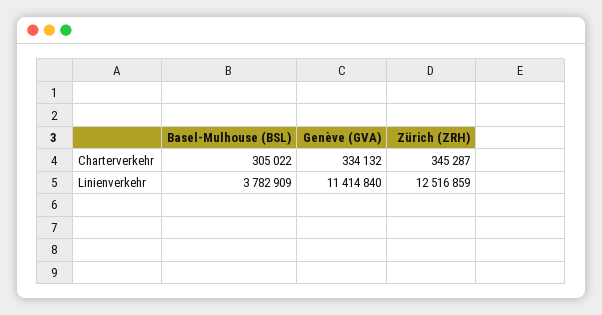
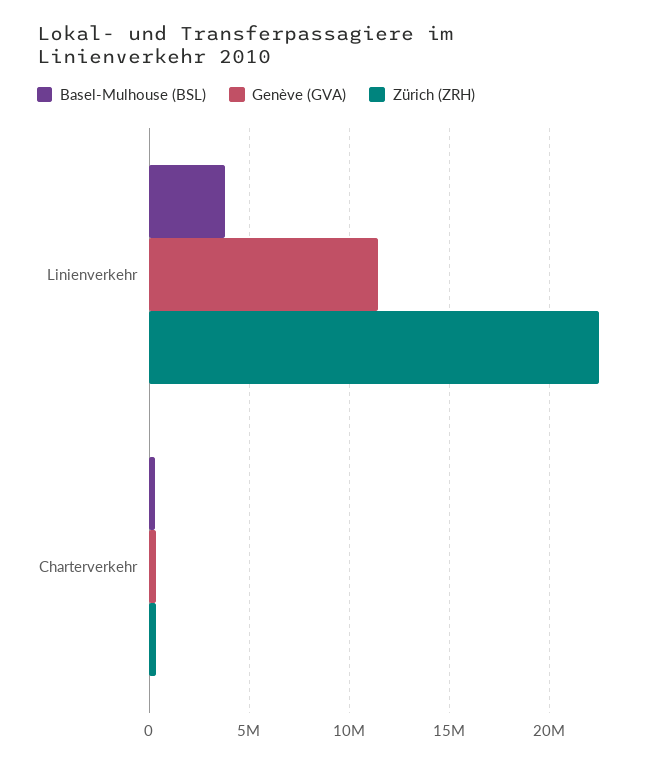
Zürich (ZRH), Linienverkehr: 12516859 -> 22500000

